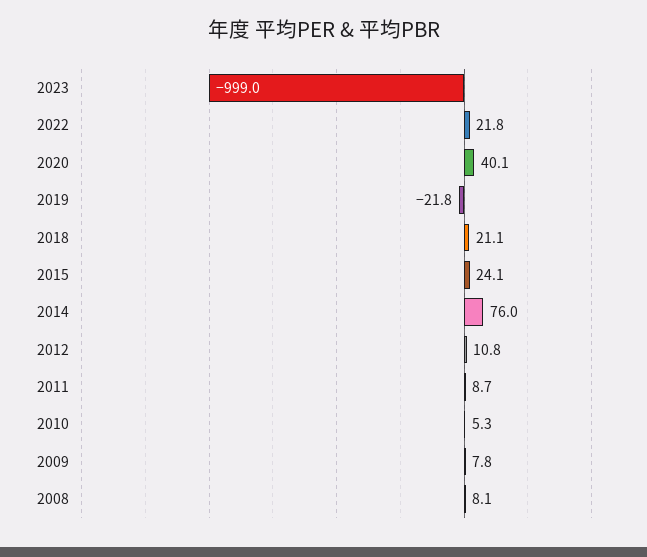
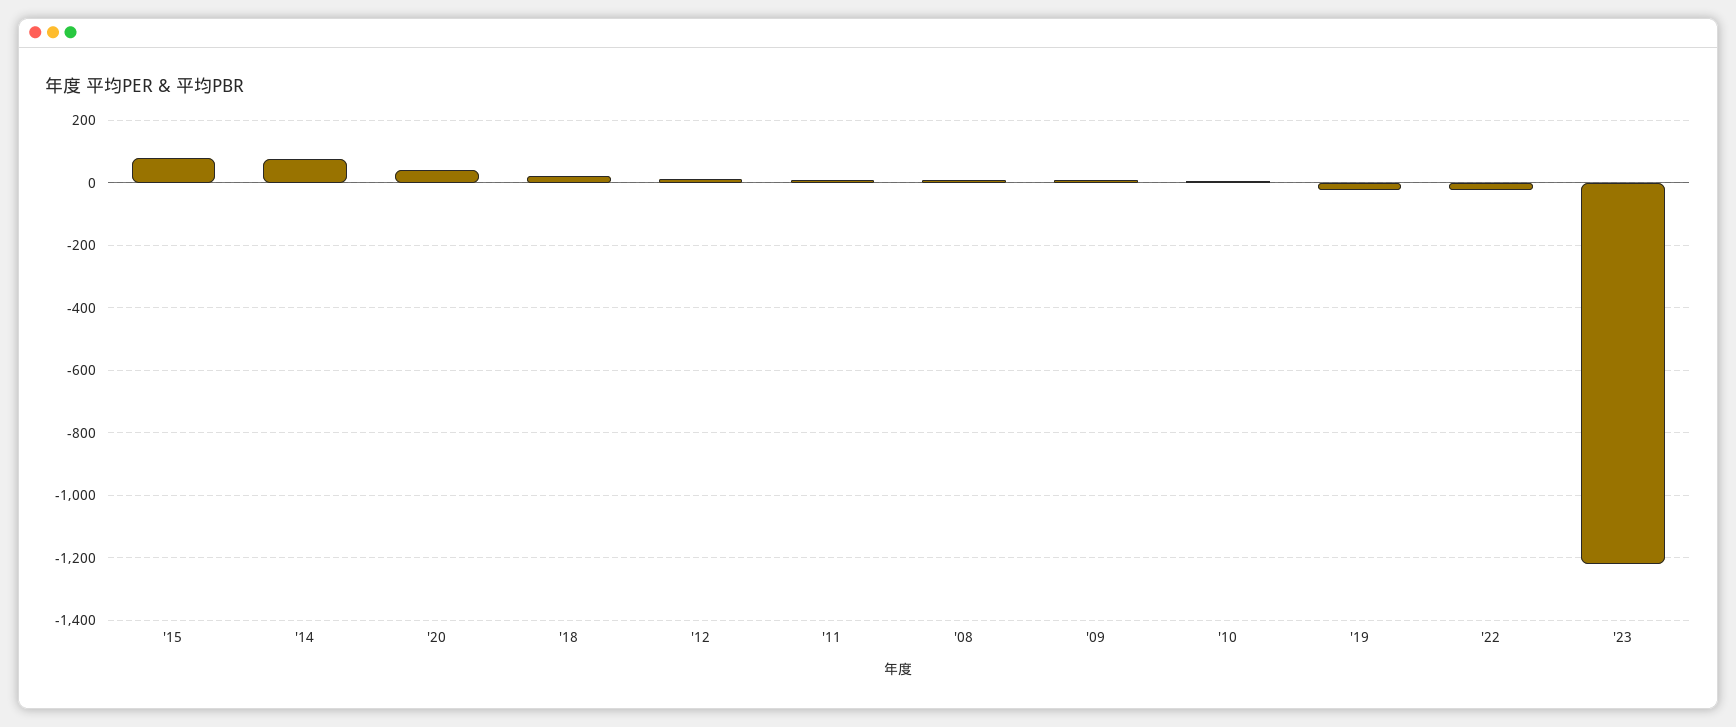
2023: -999 -> -1220
2022: 21.8 -> -20
2015: 24.1 -> 80

